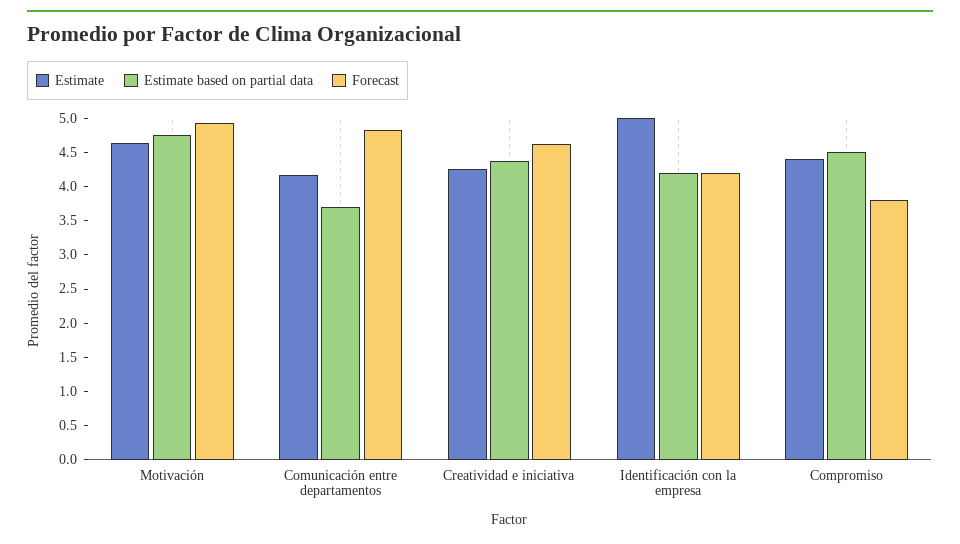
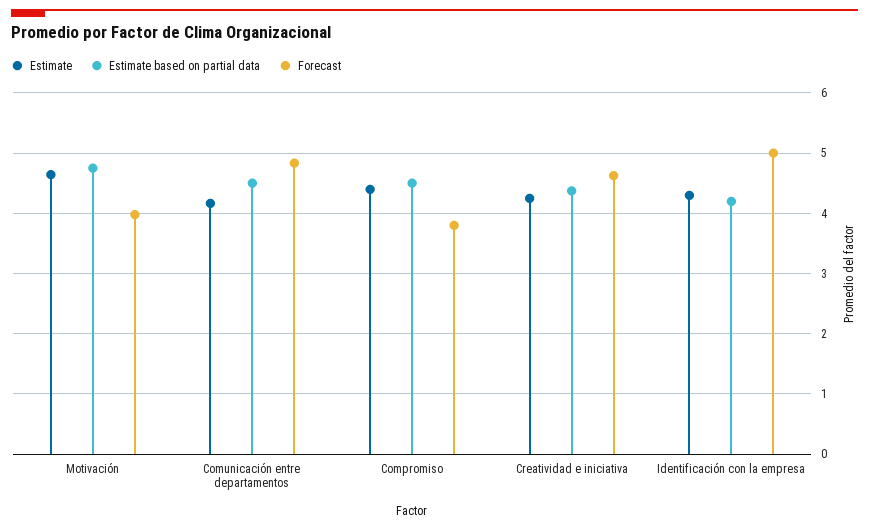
Forecast, Motivación: 5 -> 4
Estimate based on partial data, Comunicación entre departamentos: 3.75 -> 4.5
Estimate, Identificación con la empresa: 5 -> 4.3
Forecast, Identificación con la empresa: 4.25 -> 5

